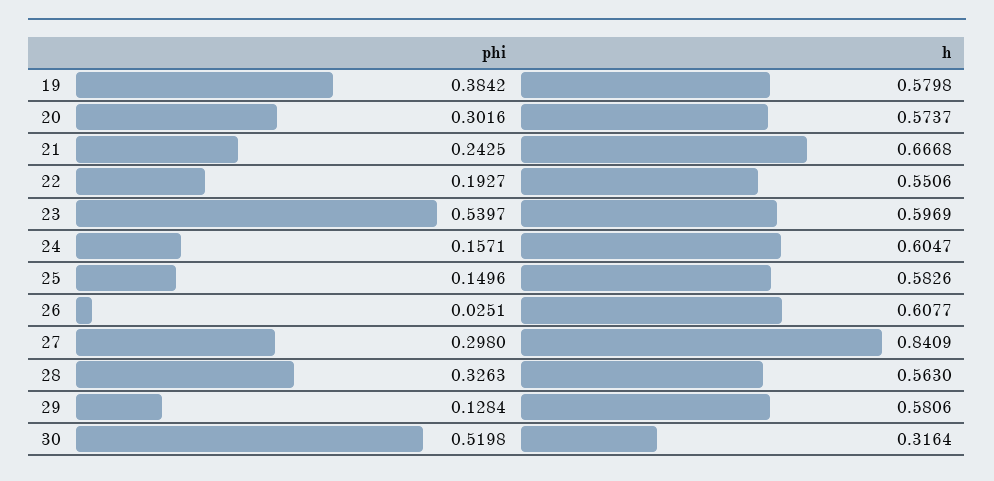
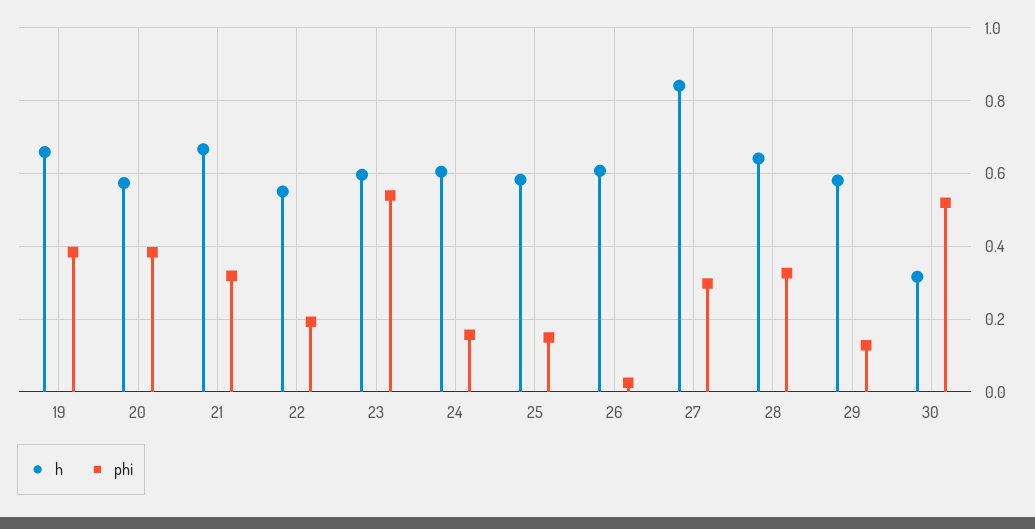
h, 19: 0.5798 -> 0.66
phi, 20: 0.3016 -> 0.38
phi, 21: 0.2425 -> 0.32
h, 28: 0.563 -> 0.64

